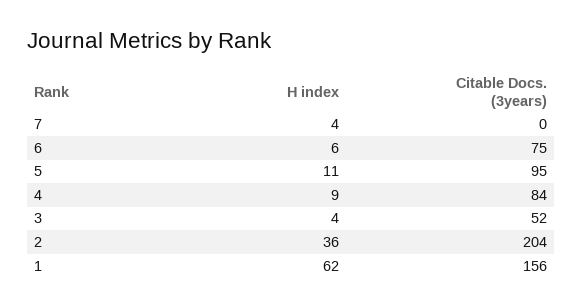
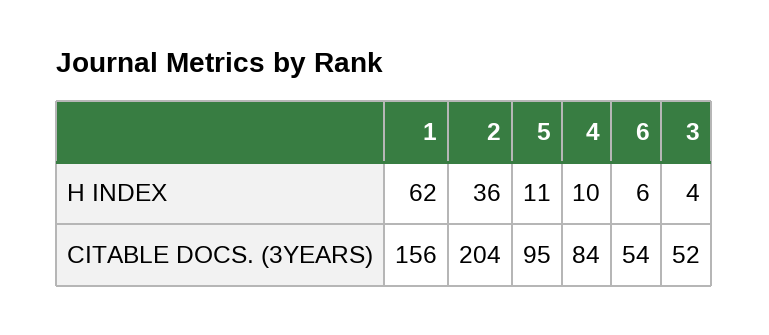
H index, 7: 4 -> none
Citable Docs. (3years), 7: 0 -> none
Citable Docs. (3years), 6: 75 -> 54
H index, 4: 9 -> 10

